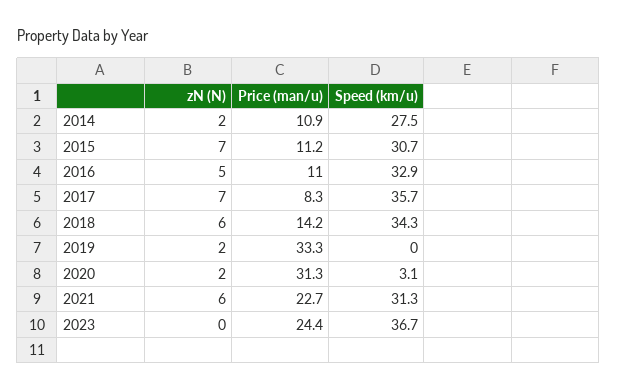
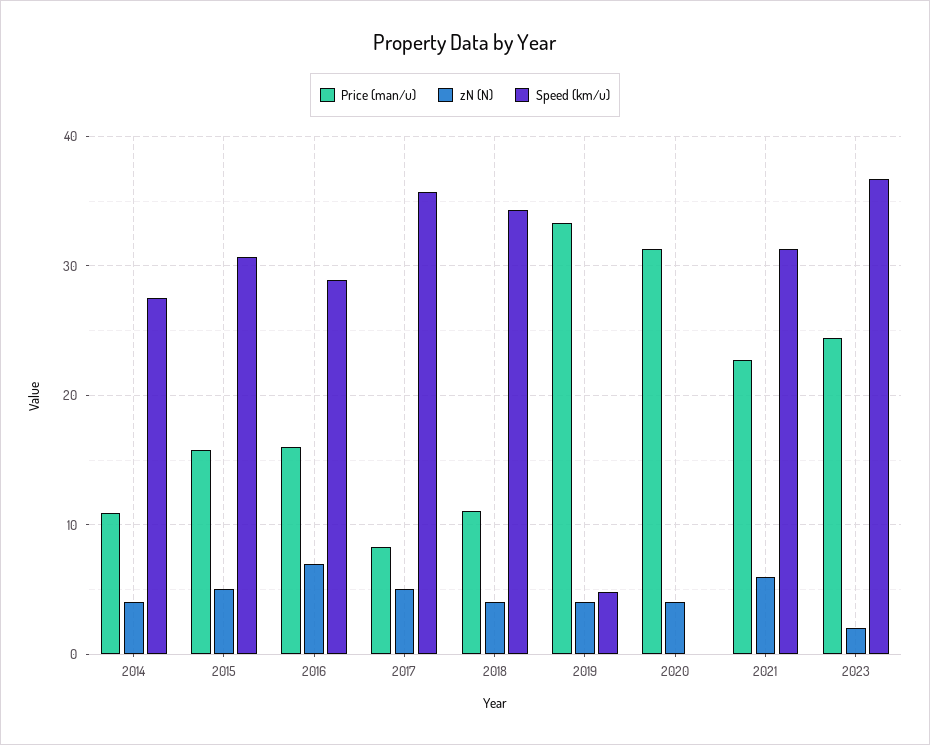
zN (N), 2014: 2 -> 4
zN (N), 2015: 7 -> 5
Price (man/u), 2015: 11.2 -> 16
zN (N), 2016: 5 -> 7
Price (man/u), 2016: 11 -> 16
Speed (km/u), 2016: 32.9 -> 29
zN (N), 2017: 7 -> 5
zN (N), 2018: 6 -> 4
Price (man/u), 2018: 14.2 -> 11
zN (N), 2019: 2 -> 4
Speed (km/u), 2019: 0 -> 5
zN (N), 2020: 2 -> 4
Speed (km/u), 2020: 3.1 -> 0
zN (N), 2023: 0 -> 2

